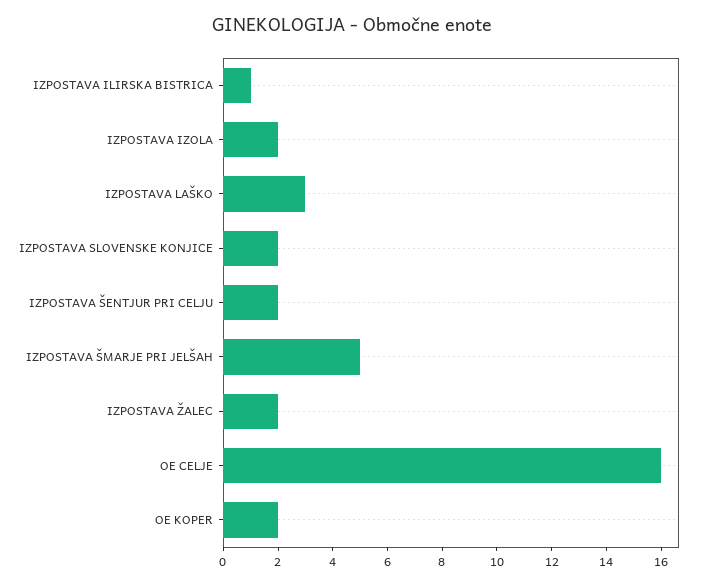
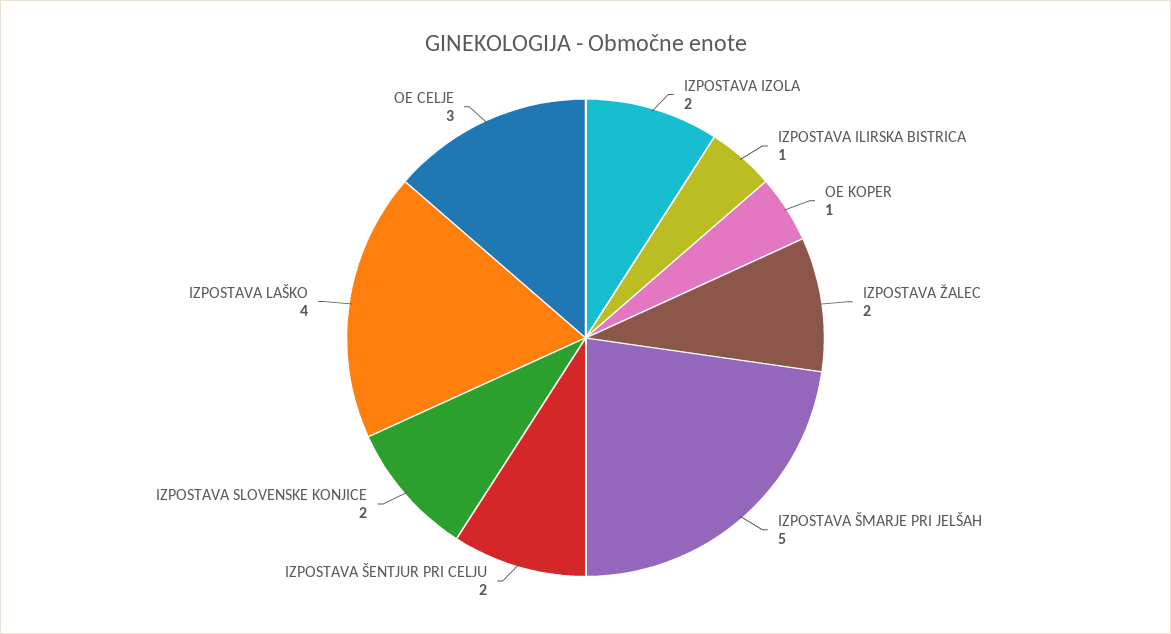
IZPOSTAVA LAŠKO: 3 -> 4
OE CELJE: 16 -> 3
OE KOPER: 2 -> 1

